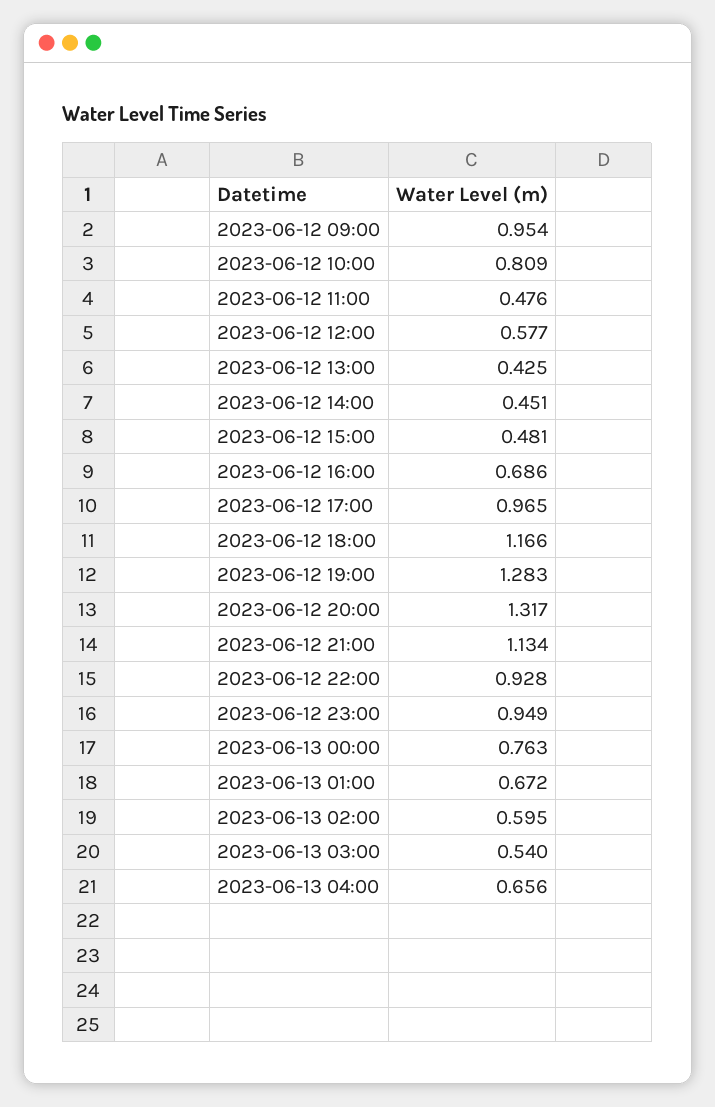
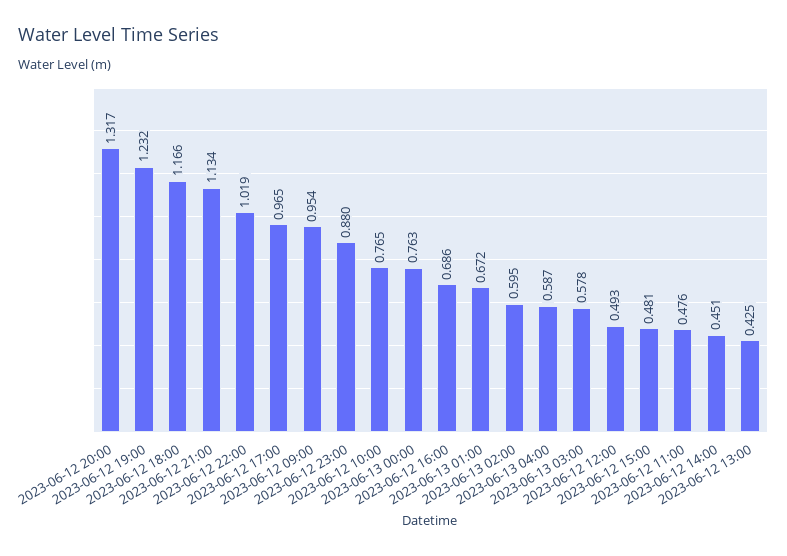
2023-06-12 10:00: 0.809 -> 0.765
2023-06-12 12:00: 0.577 -> 0.493
2023-06-12 19:00: 1.283 -> 1.232
2023-06-12 22:00: 0.928 -> 1.019
2023-06-12 23:00: 0.949 -> 0.88
2023-06-13 03:00: 0.54 -> 0.578
2023-06-13 04:00: 0.656 -> 0.587

